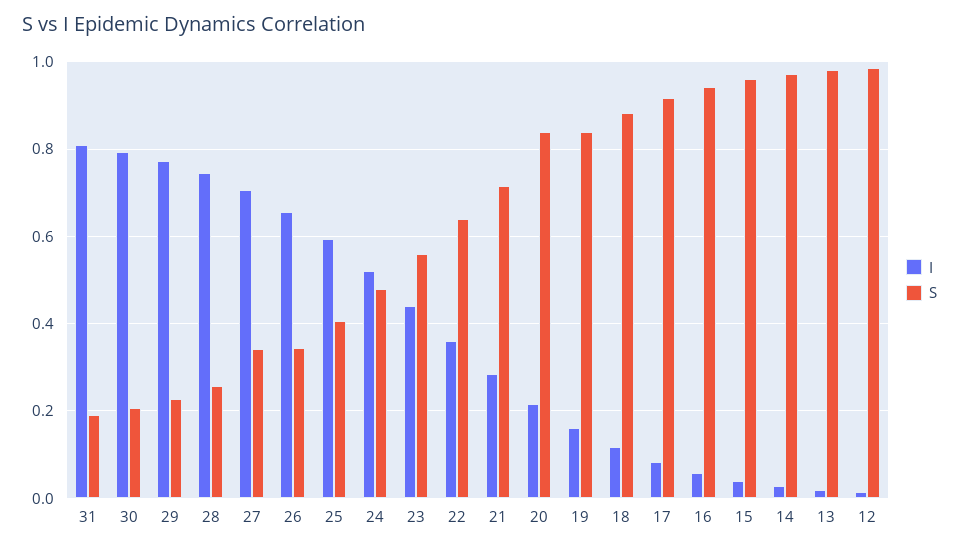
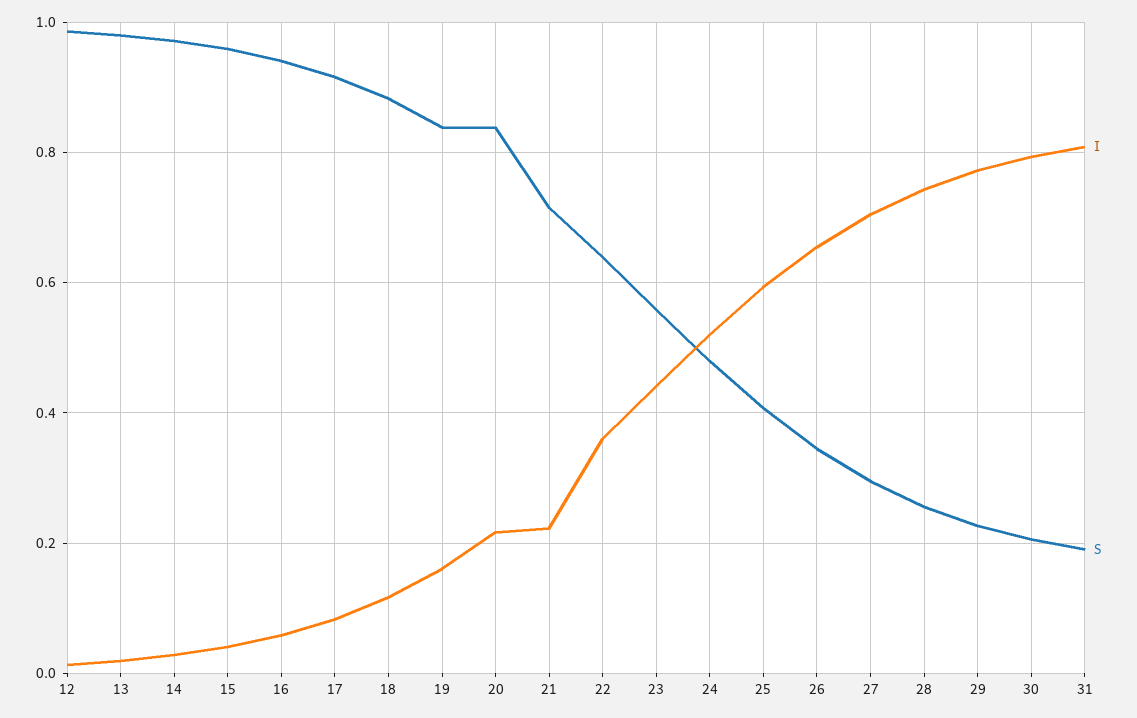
S, 27: 0.34 -> 0.3
I, 21: 0.28 -> 0.22

